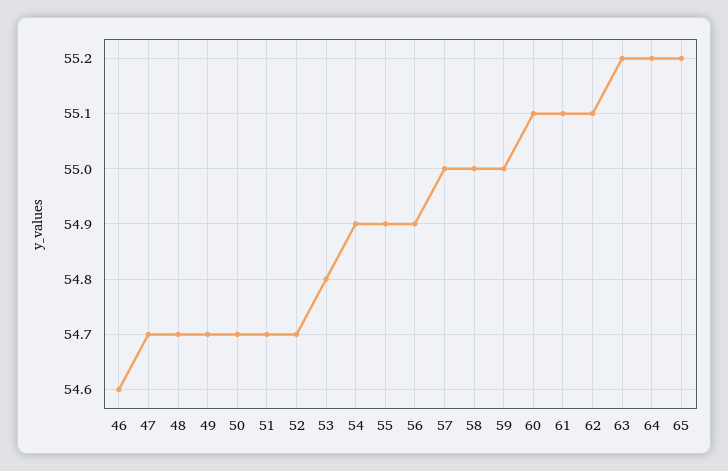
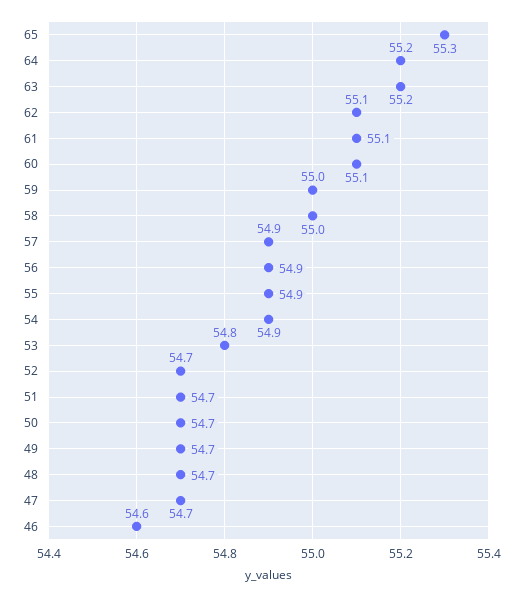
57: 55 -> 54.9
65: 55.2 -> 55.3

